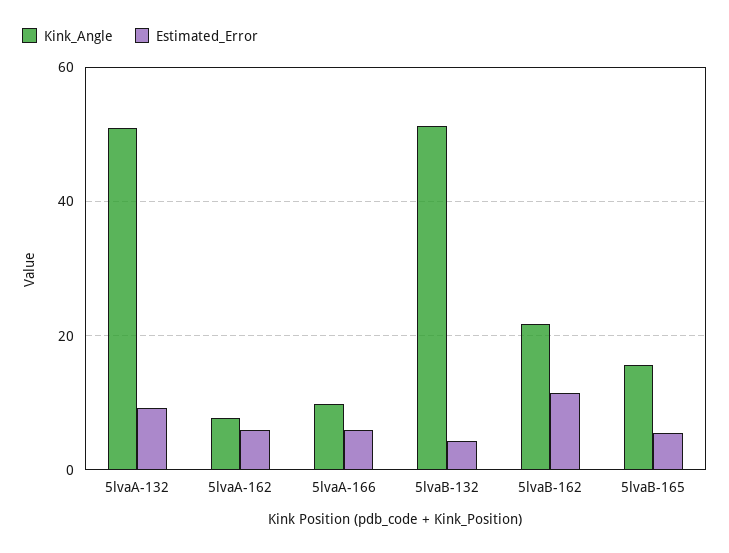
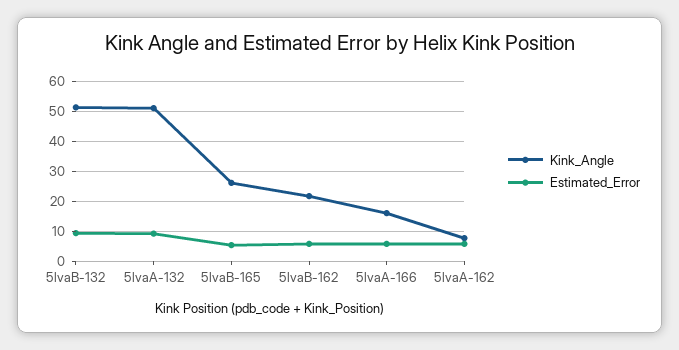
Kink_Angle, 5lvaA-166: 10 -> 16
Estimated_Error, 5lvaB-132: 4 -> 10
Estimated_Error, 5lvaB-162: 12 -> 6
Kink_Angle, 5lvaB-165: 16 -> 26

